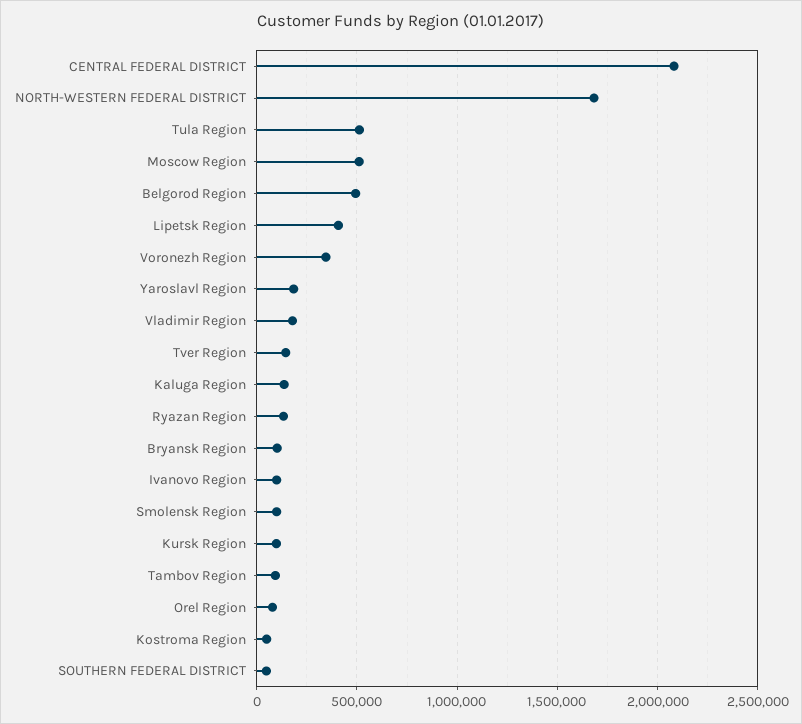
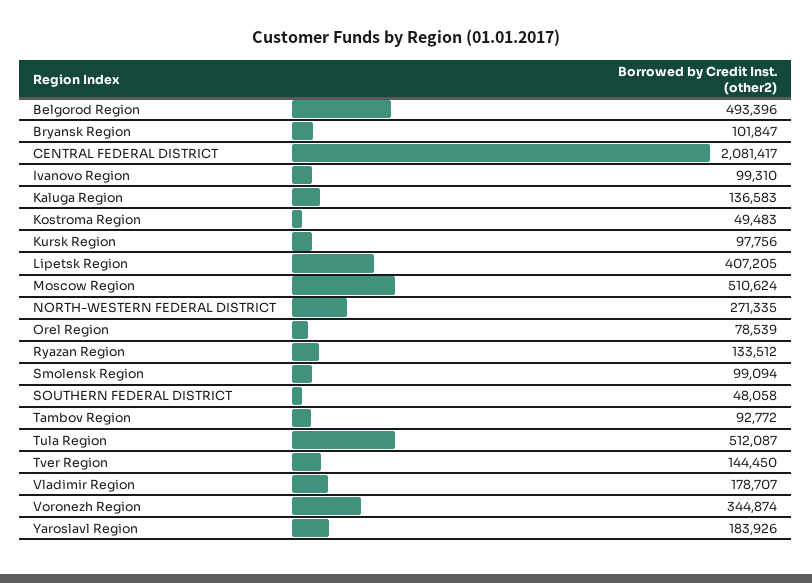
NORTH-WESTERN FEDERAL DISTRICT: 1700000 -> 271335

